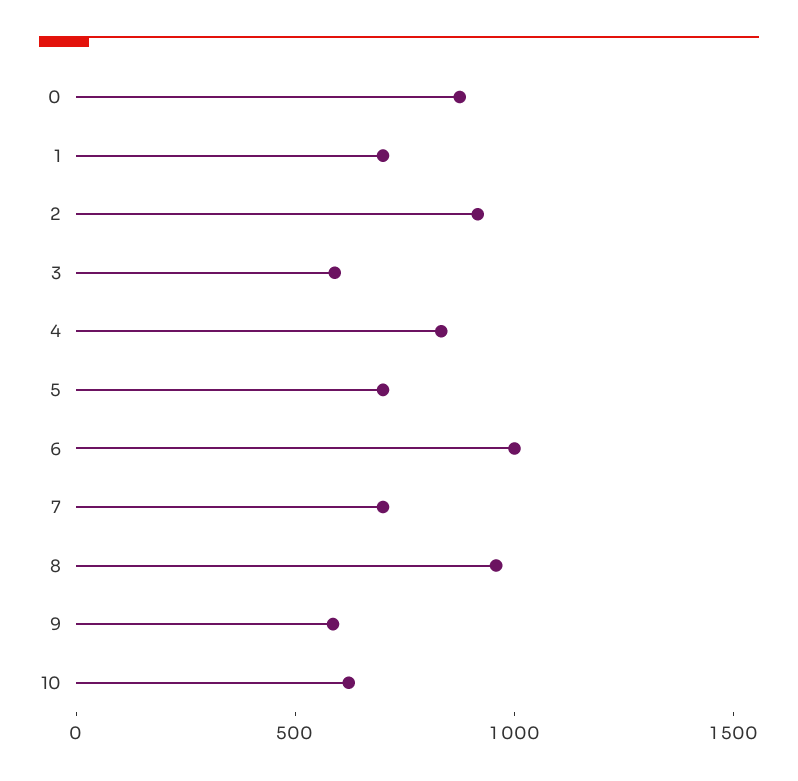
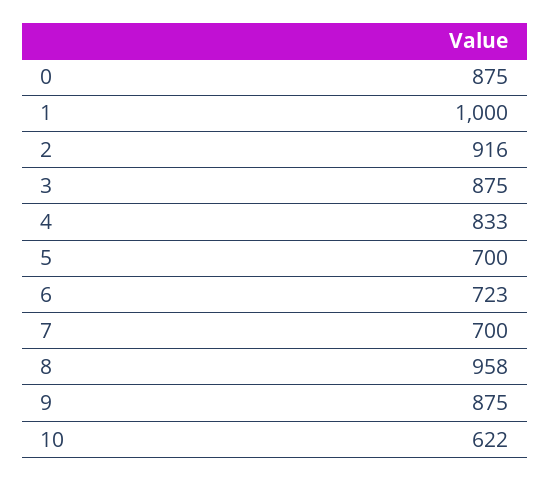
1: 700 -> 1000
3: 600 -> 875
6: 1000 -> 723
9: 600 -> 875

